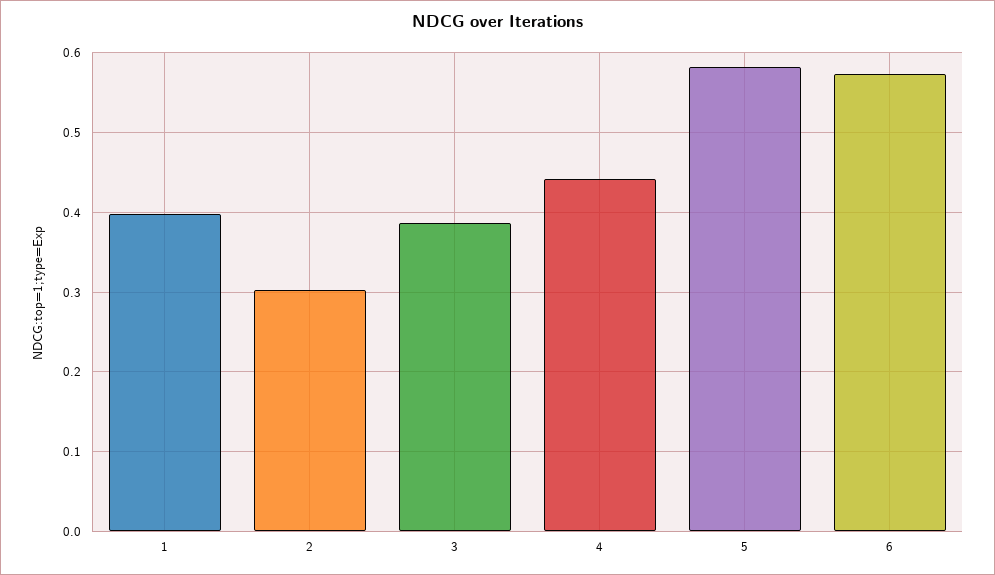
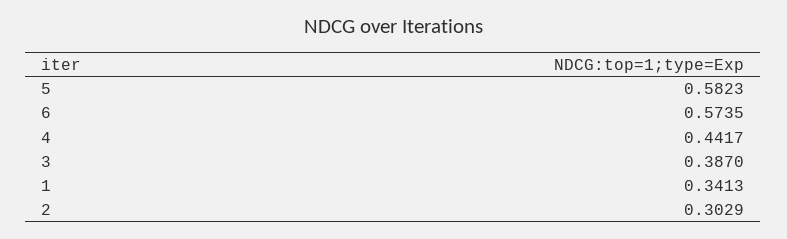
1: 0.4 -> 0.3413

